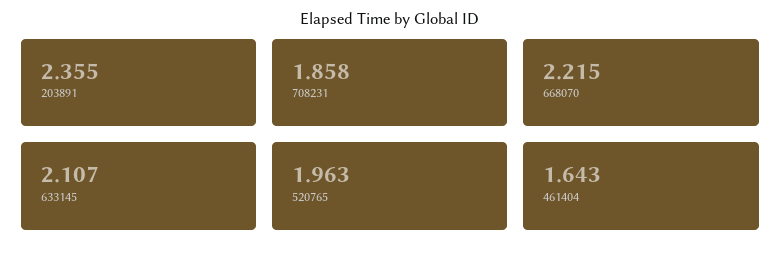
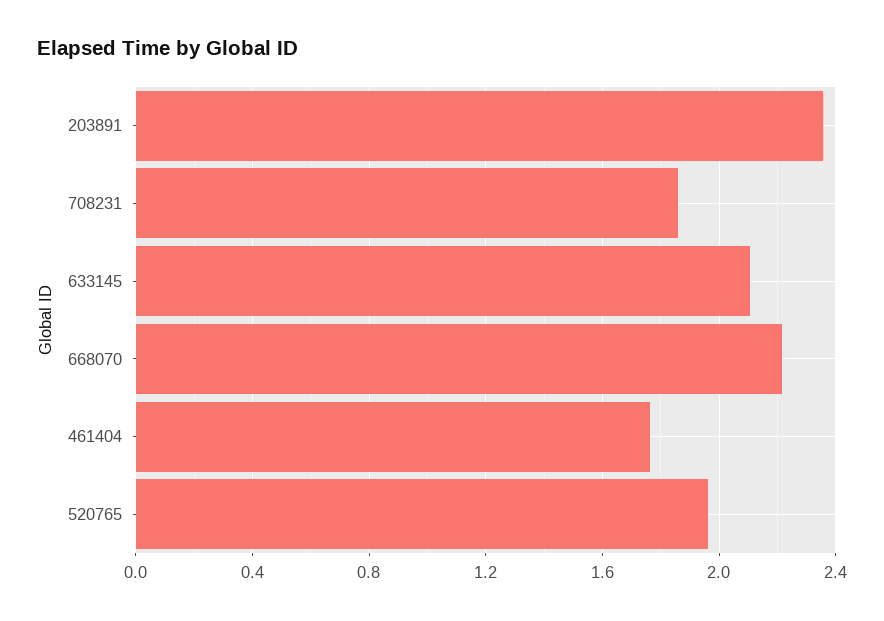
461404: 1.643 -> 1.75

